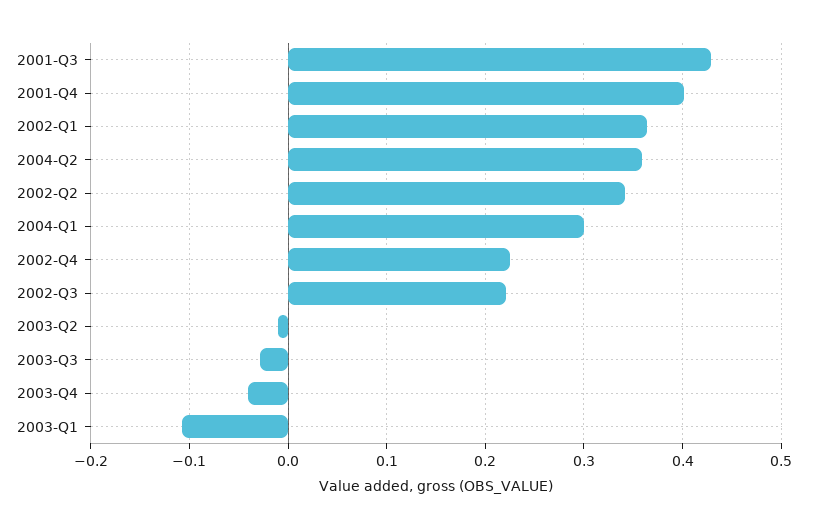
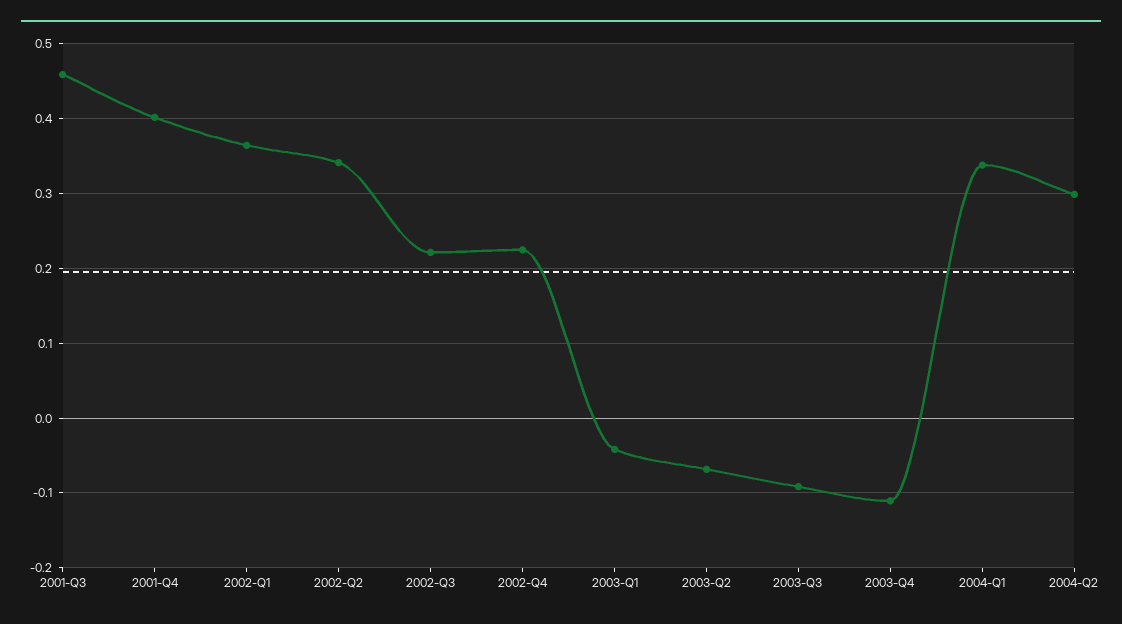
2001-Q3: 0.43 -> 0.46
2004-Q2: 0.36 -> 0.3
2004-Q1: 0.3 -> 0.34
2003-Q2: -0.01 -> -0.07
2003-Q3: -0.03 -> -0.09
2003-Q4: -0.04 -> -0.11
2003-Q1: -0.11 -> -0.04

